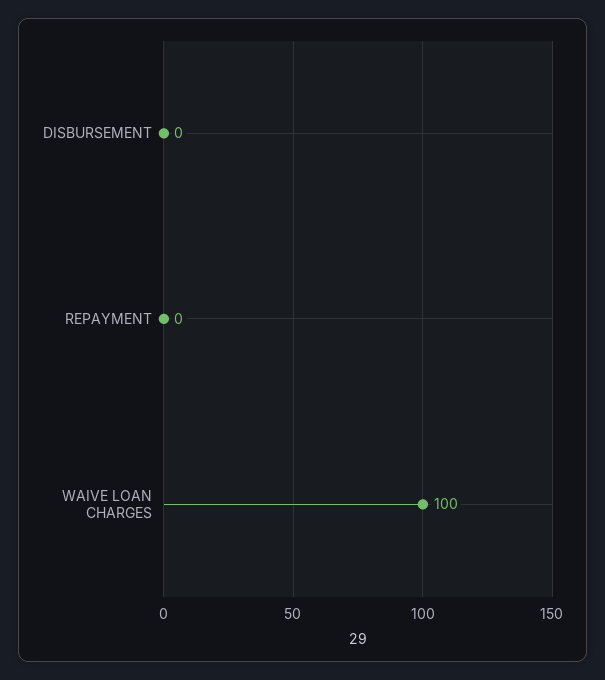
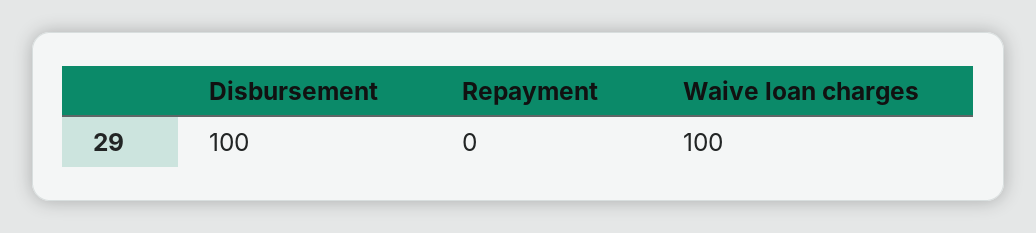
DISBURSEMENT: 0 -> 100

